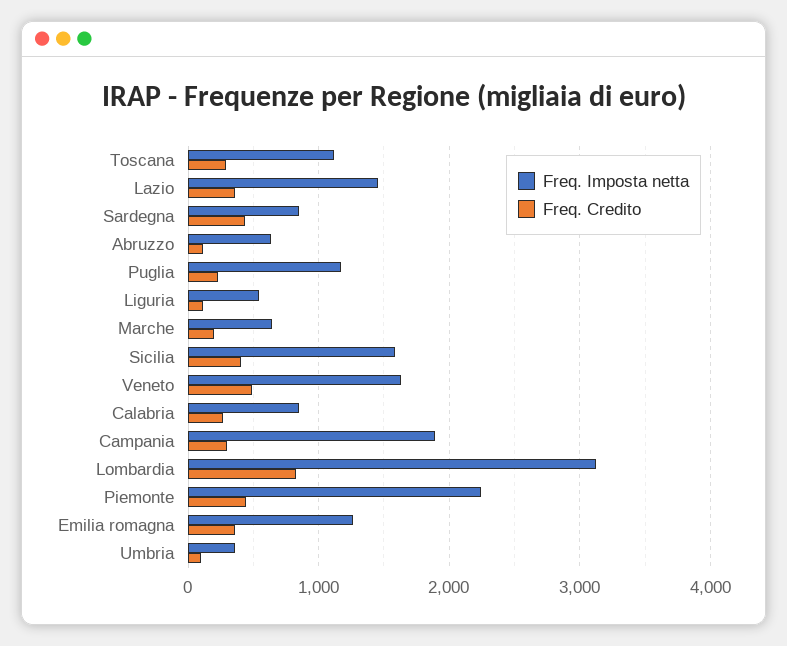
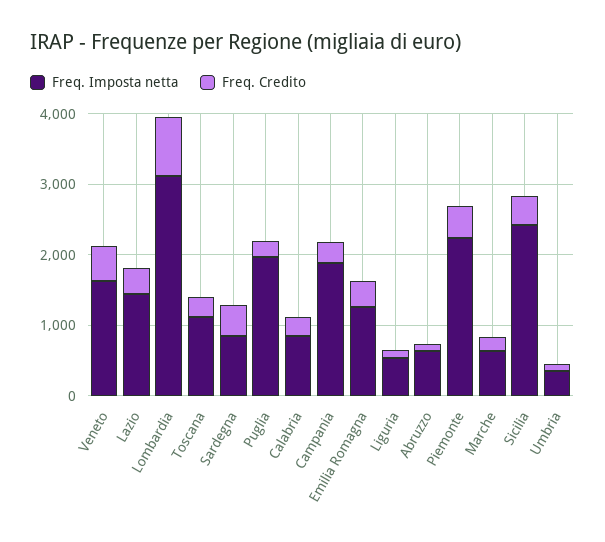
Freq. Imposta netta, Puglia: 1200 -> 2000
Freq. Imposta netta, Sicilia: 1600 -> 2400

